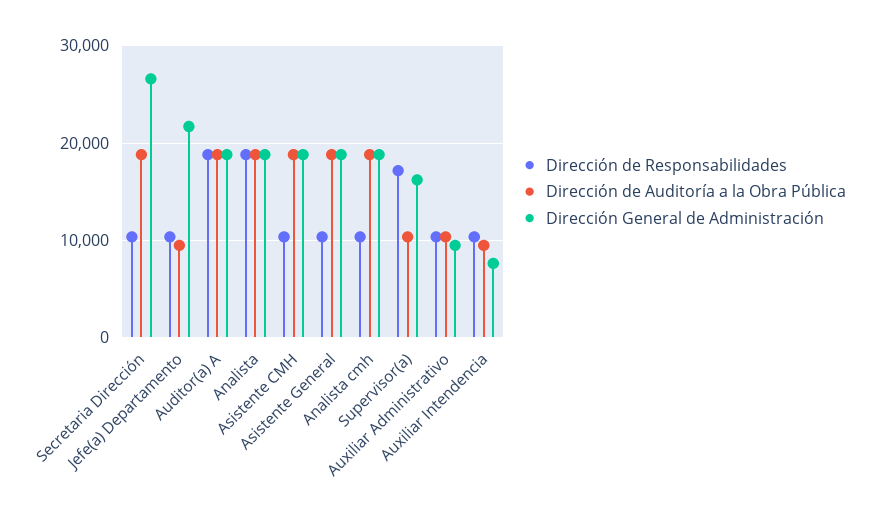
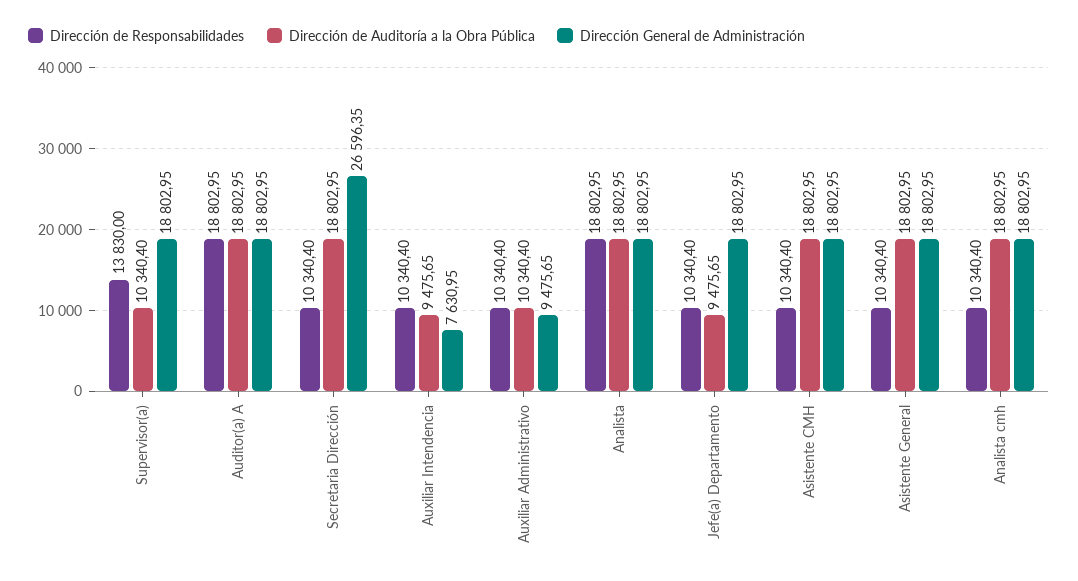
Dirección General de Administración, Jefe(a) Departamento: 22000 -> 18802.95
Dirección de Responsabilidades, Supervisor(a): 17000 -> 13830
Dirección General de Administración, Supervisor(a): 16000 -> 18802.95

